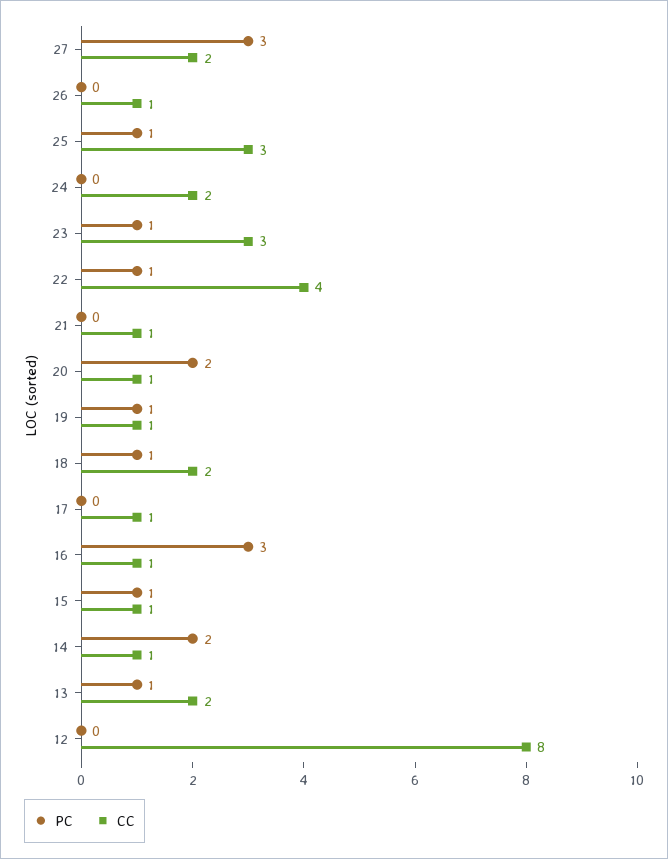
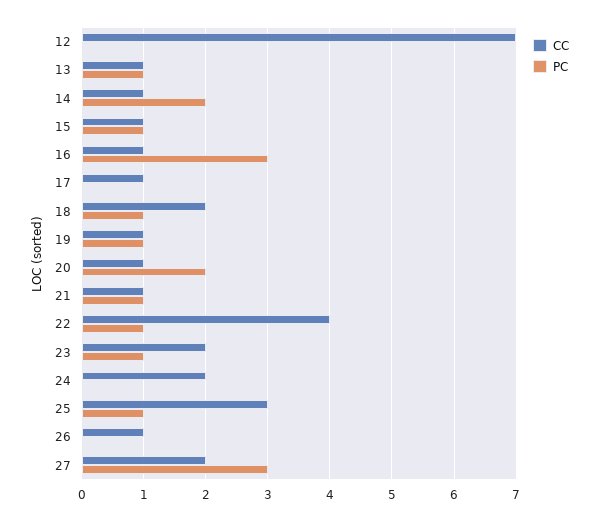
CC, 23: 3 -> 2
PC, 21: 0 -> 1
CC, 13: 2 -> 1
CC, 12: 8 -> 7

